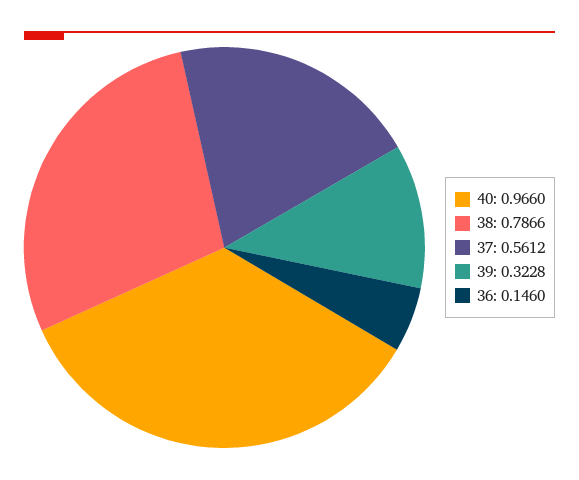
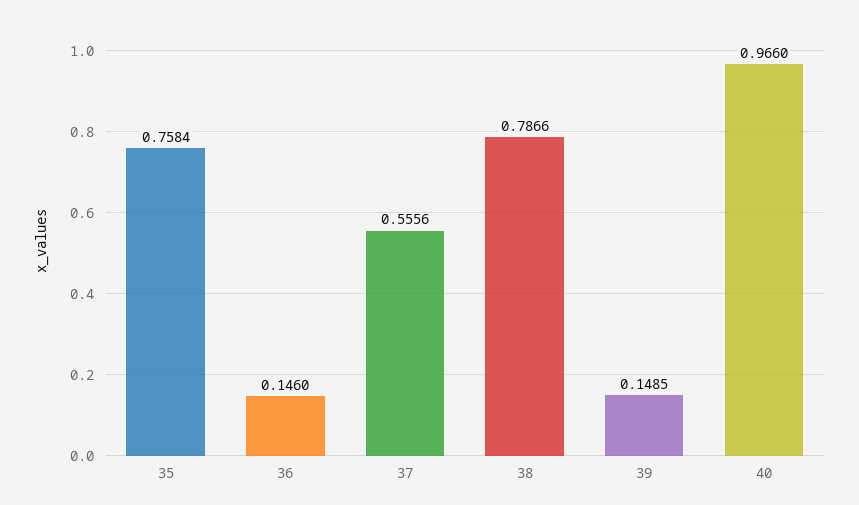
37: 0.5612 -> 0.5556
39: 0.3228 -> 0.1485
35: none -> 0.7584

